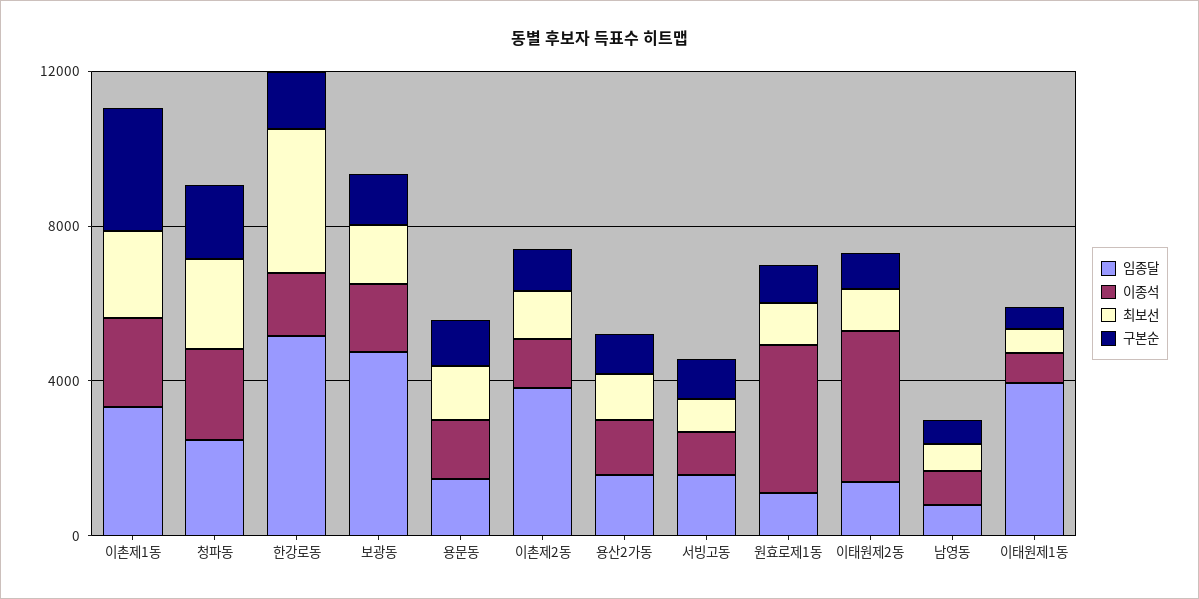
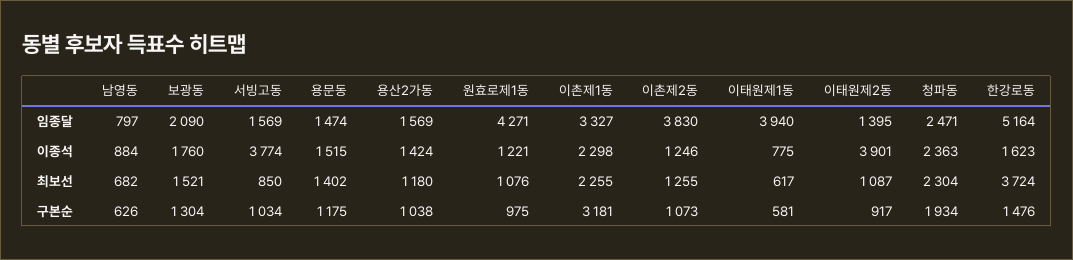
임종달, 보광동: 5000 -> 2090
이종석, 서빙고동: 1000 -> 3774
임종달, 원효로제1동: 1000 -> 4271
이종석, 원효로제1동: 4000 -> 1221

